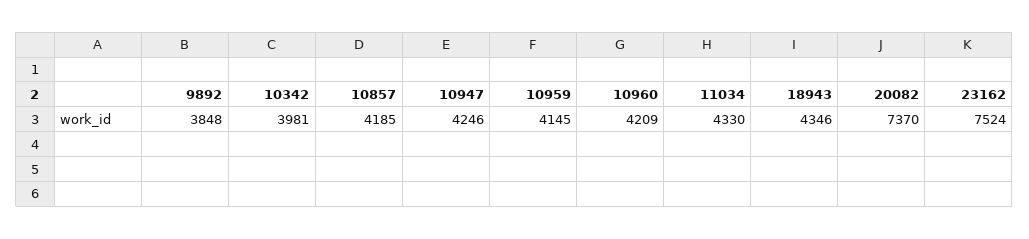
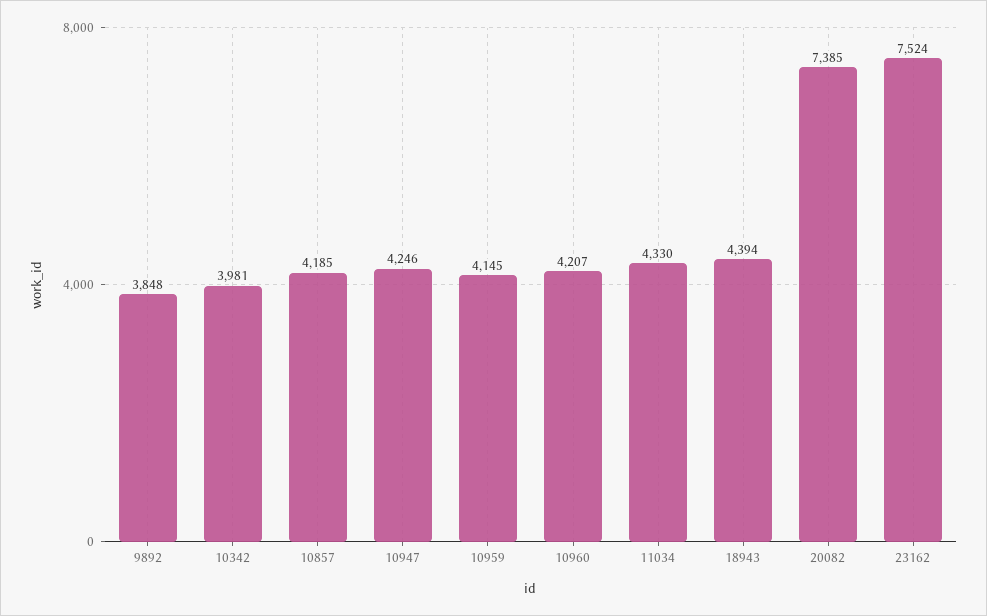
10960: 4209 -> 4207
18943: 4346 -> 4394
20082: 7370 -> 7385

